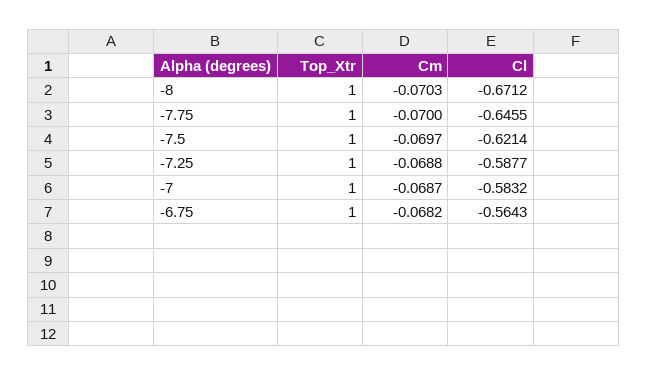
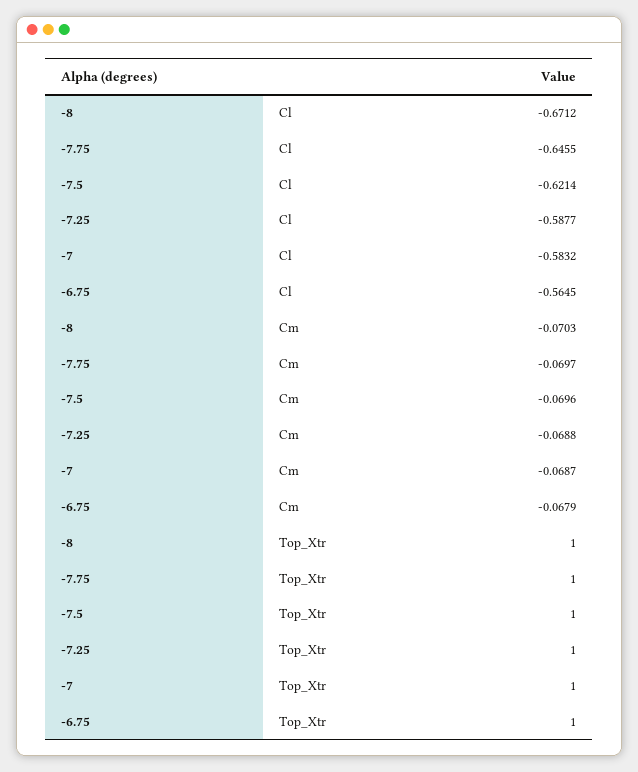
Cm, -7.75: -0.07 -> -0.0697
Cm, -7.5: -0.0697 -> -0.0696
Cm, -6.75: -0.0682 -> -0.0679
Cl, -6.75: -0.5643 -> -0.5645

